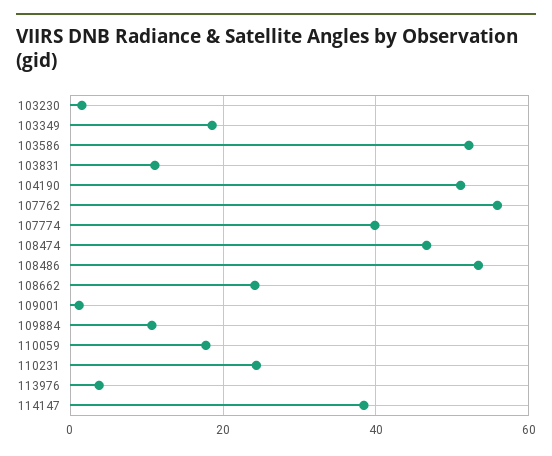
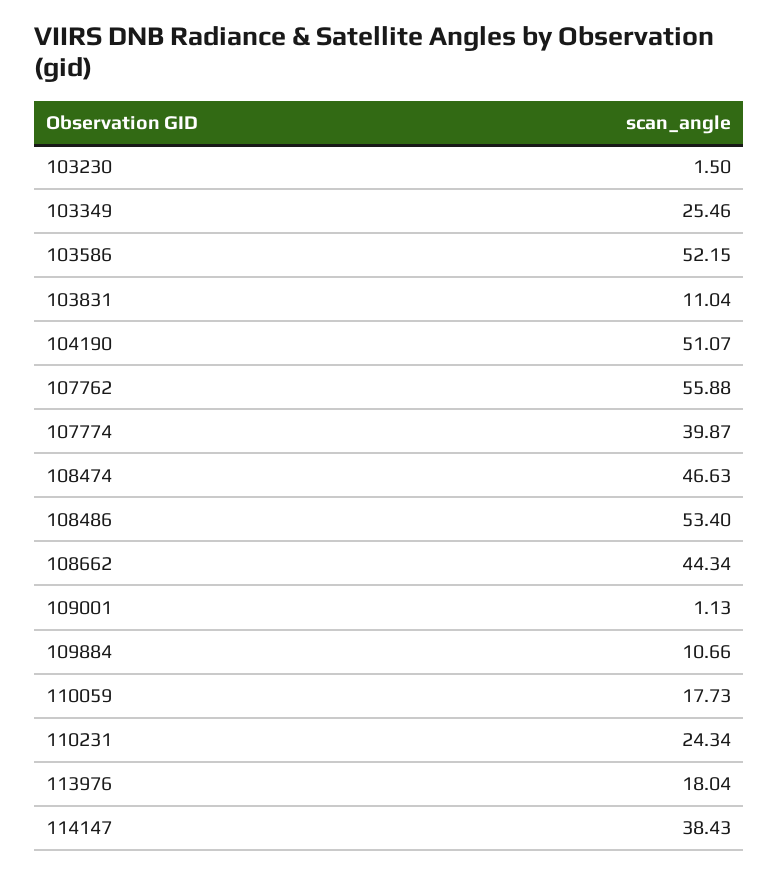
103349: 18 -> 25.46
108662: 24 -> 44.34
113976: 4 -> 18.04

